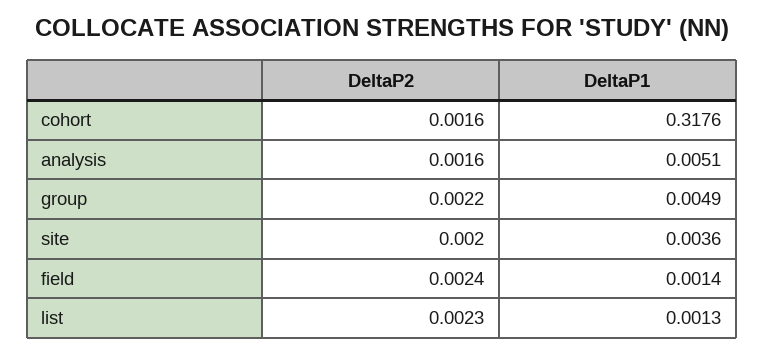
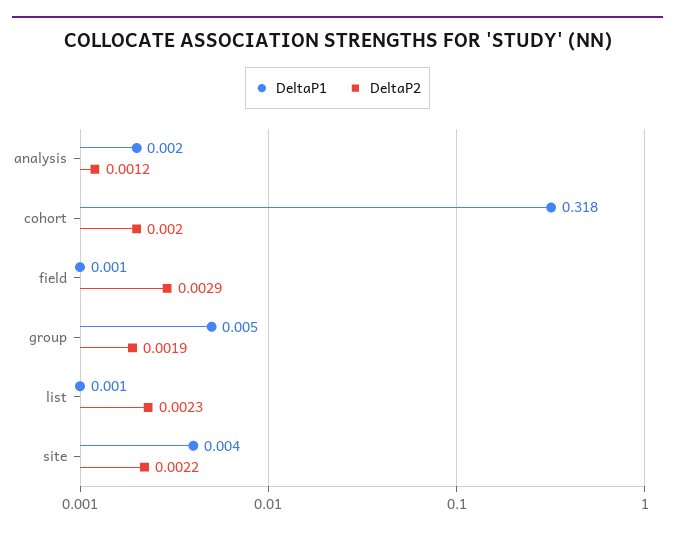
DeltaP2, cohort: 0.0016 -> 0.002
DeltaP2, analysis: 0.0016 -> 0.0012
DeltaP1, analysis: 0.0051 -> 0.002
DeltaP2, group: 0.0022 -> 0.0019
DeltaP2, site: 0.002 -> 0.0022
DeltaP2, field: 0.0024 -> 0.0029

